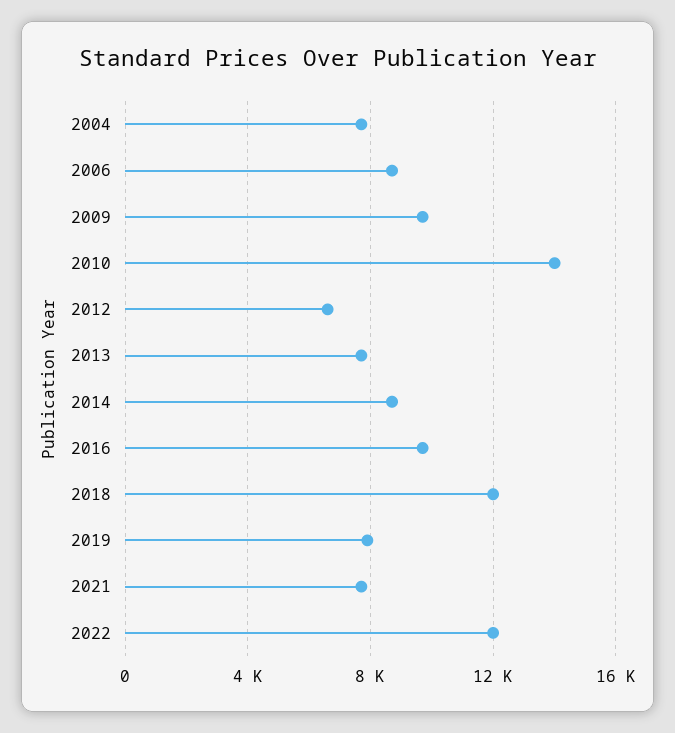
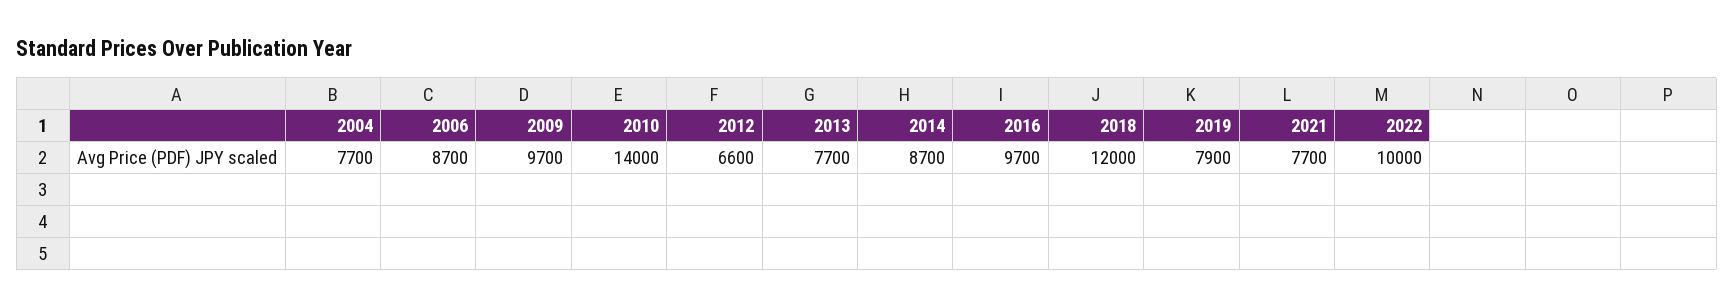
2022: 12000 -> 10000

